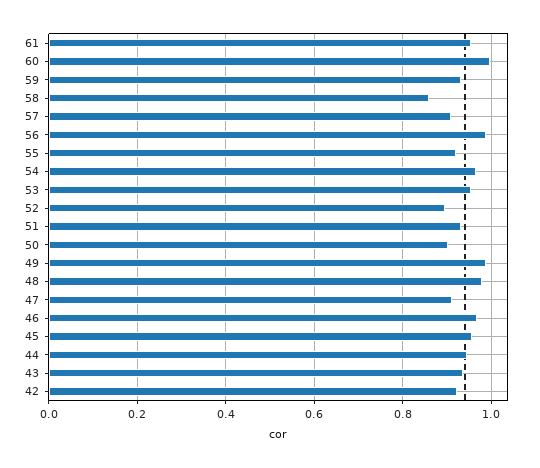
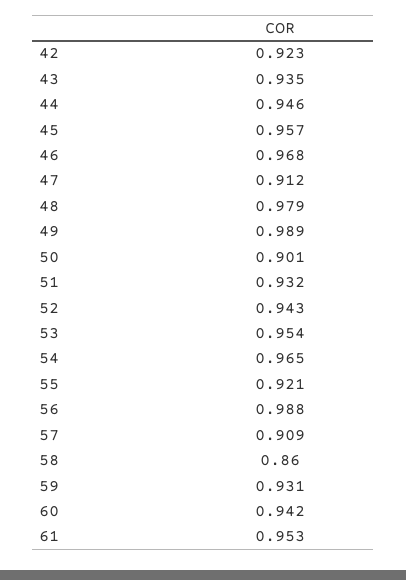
60: 1 -> 0.942
52: 0.9 -> 0.943

